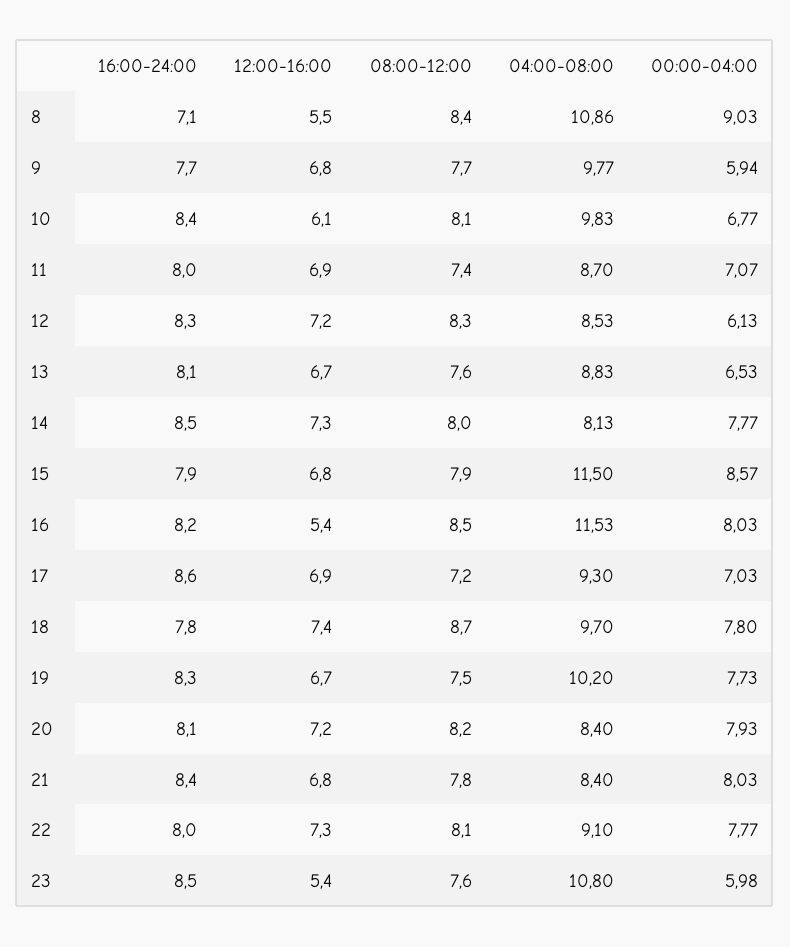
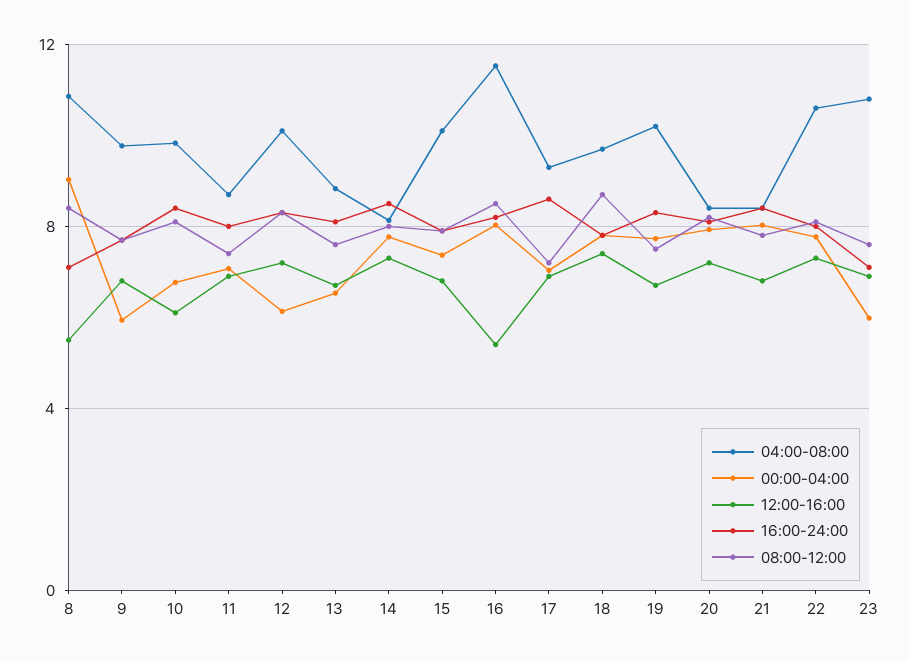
04:00-08:00, 12: 8.53 -> 10
04:00-08:00, 15: 11.5 -> 10
00:00-04:00, 15: 8.57 -> 7.5
04:00-08:00, 22: 9.1 -> 10.5
16:00-24:00, 23: 8.5 -> 7
12:00-16:00, 23: 5.4 -> 7

